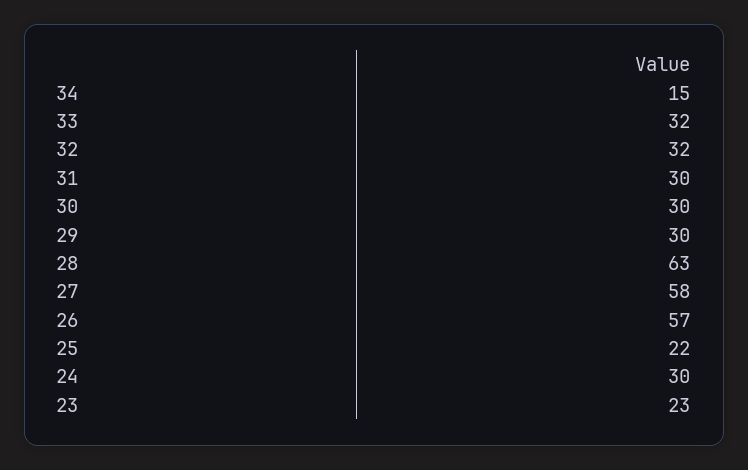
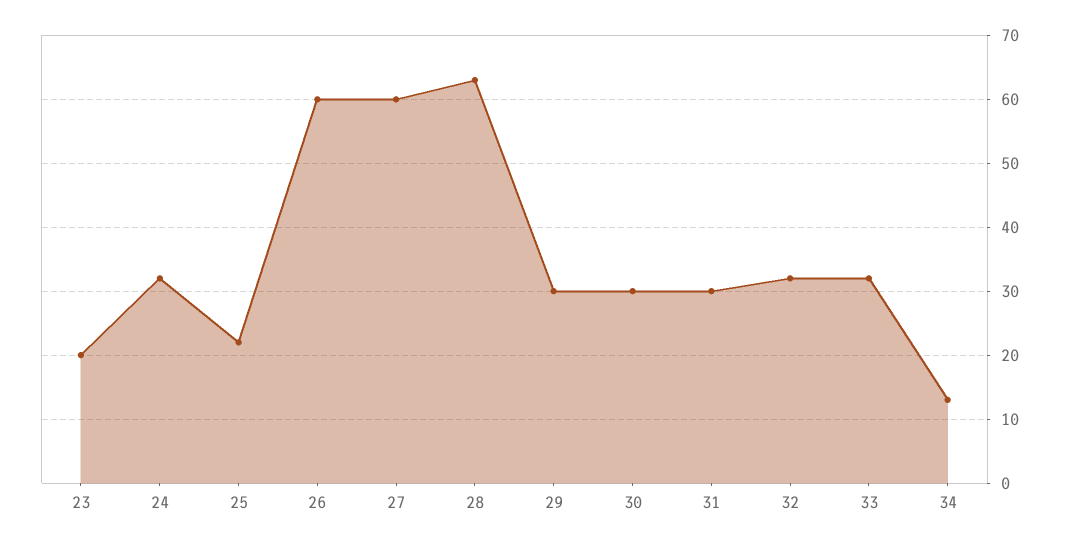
34: 15 -> 13
27: 58 -> 60
26: 57 -> 60
24: 30 -> 32
23: 23 -> 20

